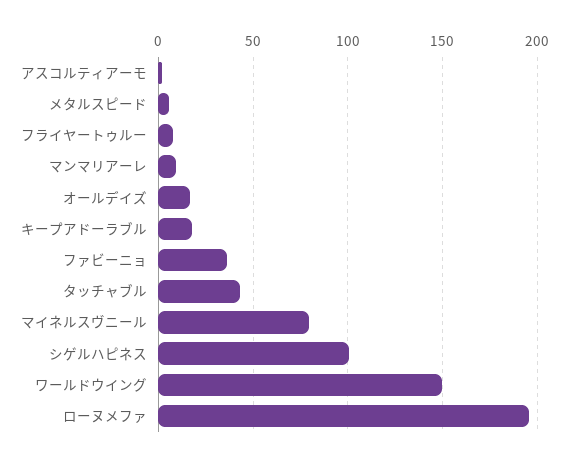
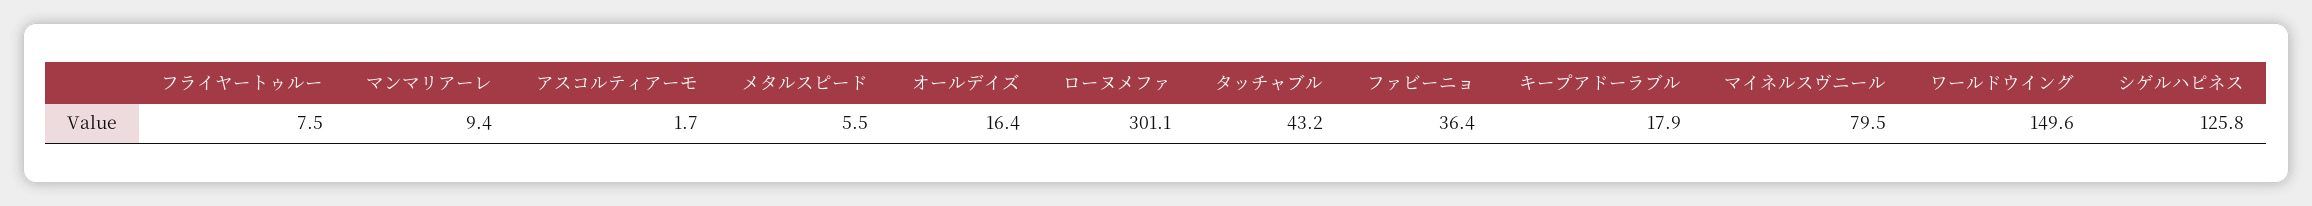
シゲルハピネス: 100 -> 125.8
ローヌメファ: 195 -> 301.1

